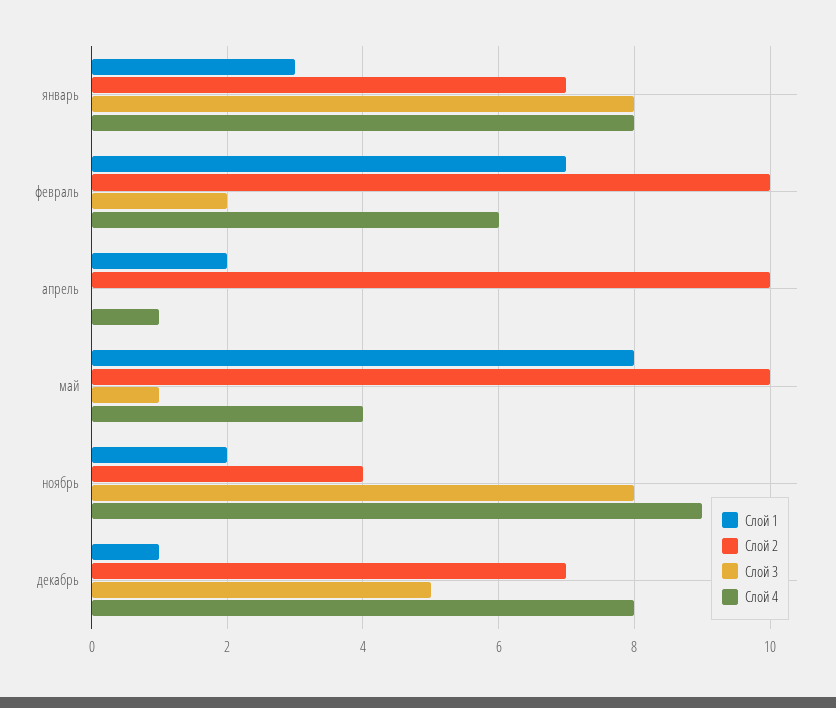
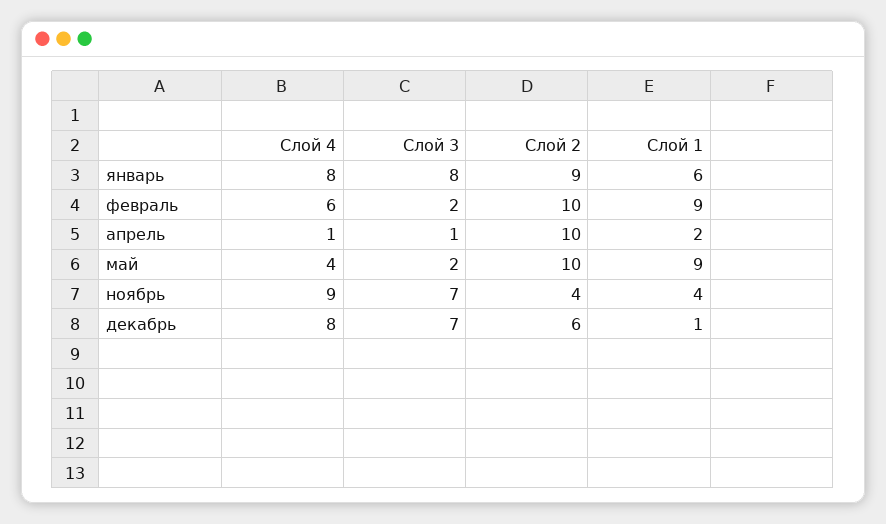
Слой 1, январь: 3 -> 6
Слой 2, январь: 7 -> 9
Слой 1, февраль: 7 -> 9
Слой 3, апрель: 0 -> 1
Слой 1, май: 8 -> 9
Слой 3, май: 1 -> 2
Слой 1, ноябрь: 2 -> 4
Слой 3, ноябрь: 8 -> 7
Слой 2, декабрь: 7 -> 6
Слой 3, декабрь: 5 -> 7

